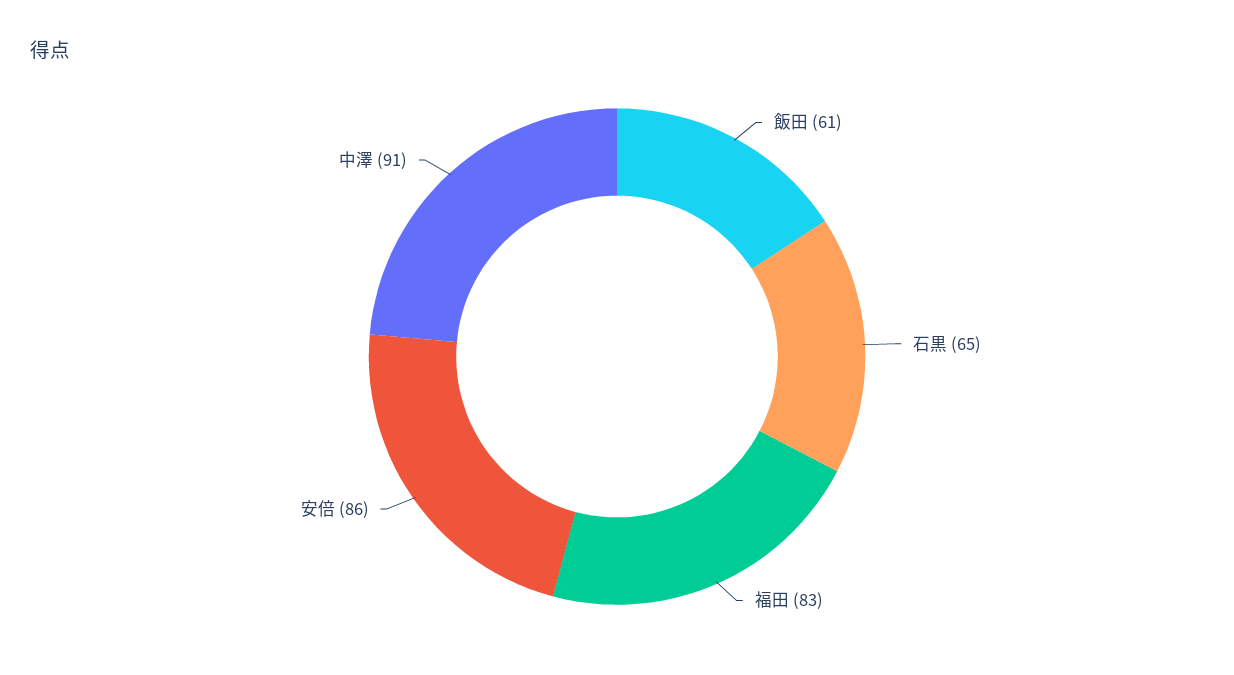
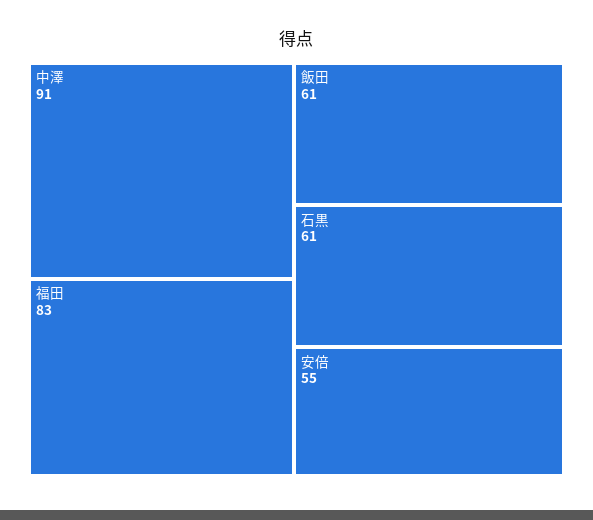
石黒: 65 -> 61
安倍: 86 -> 55

